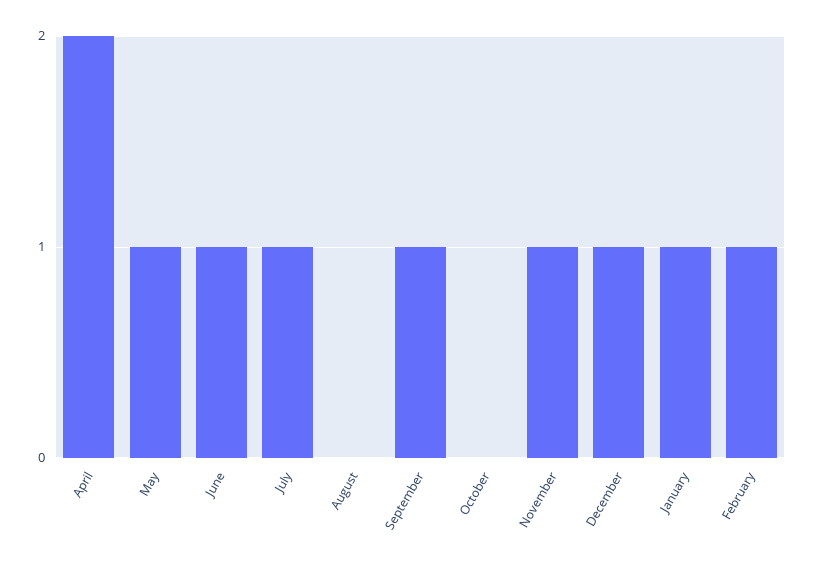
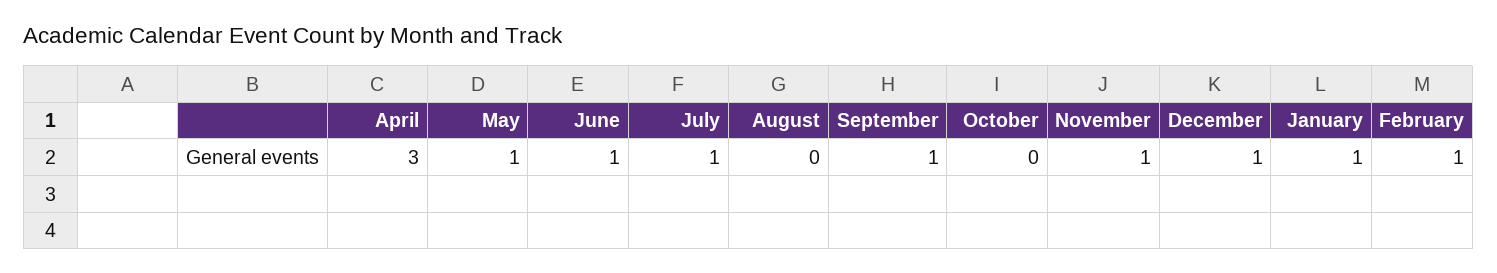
April: 2 -> 3

